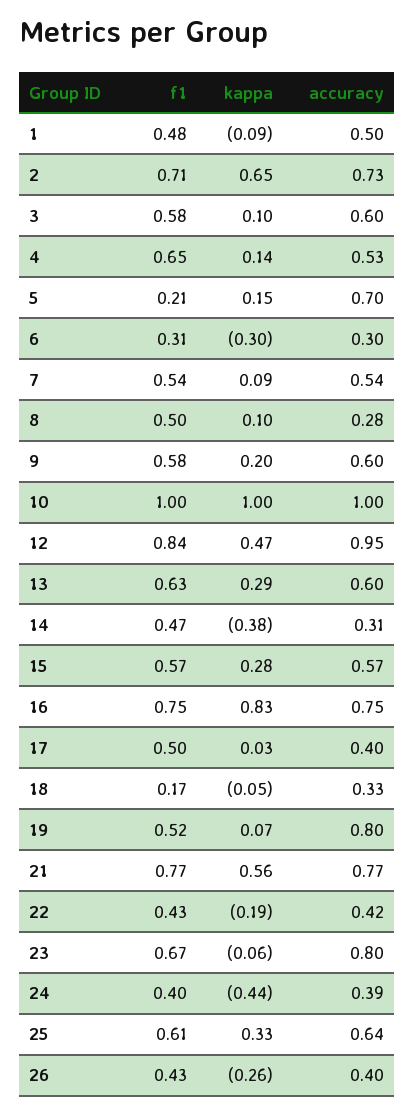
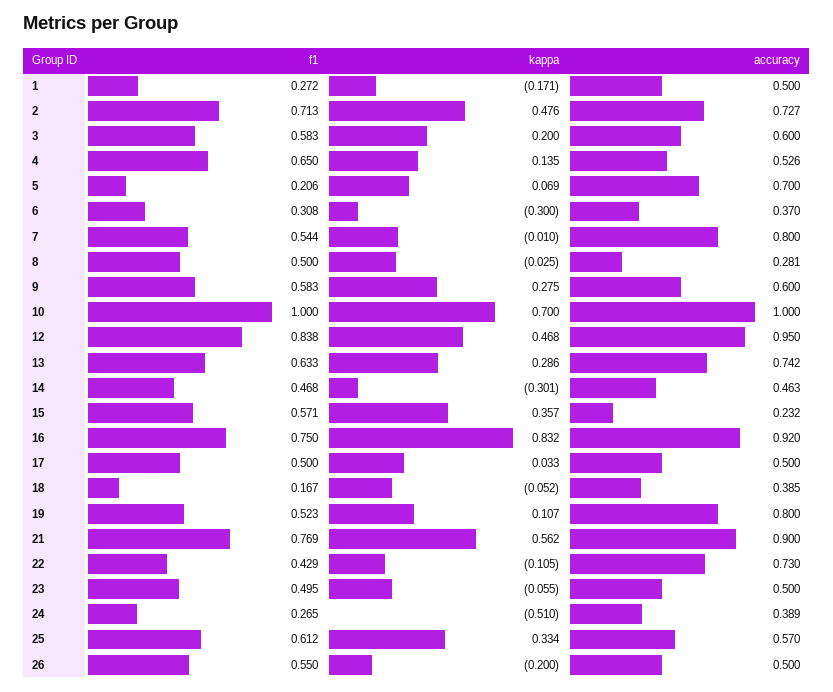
f1, 1: 0.48 -> 0.272
kappa, 1: -0.09 -> -0.171
kappa, 2: 0.65 -> 0.476
kappa, 3: 0.1 -> 0.2
kappa, 5: 0.15 -> 0.069
accuracy, 6: 0.3 -> 0.37
kappa, 7: 0.09 -> -0.01
accuracy, 7: 0.54 -> 0.8
kappa, 8: 0.1 -> -0.025
kappa, 9: 0.2 -> 0.275
kappa, 10: 1 -> 0.7
accuracy, 13: 0.6 -> 0.742
kappa, 14: -0.38 -> -0.301
accuracy, 14: 0.31 -> 0.463
kappa, 15: 0.28 -> 0.357
accuracy, 15: 0.57 -> 0.232
accuracy, 16: 0.75 -> 0.92
accuracy, 17: 0.4 -> 0.5
accuracy, 18: 0.33 -> 0.385
kappa, 19: 0.07 -> 0.107
accuracy, 21: 0.77 -> 0.9
kappa, 22: -0.19 -> -0.105
accuracy, 22: 0.42 -> 0.73
f1, 23: 0.67 -> 0.495
accuracy, 23: 0.8 -> 0.5
f1, 24: 0.4 -> 0.265
kappa, 24: -0.44 -> -0.51
accuracy, 25: 0.64 -> 0.57
f1, 26: 0.43 -> 0.55
kappa, 26: -0.26 -> -0.2
accuracy, 26: 0.4 -> 0.5

